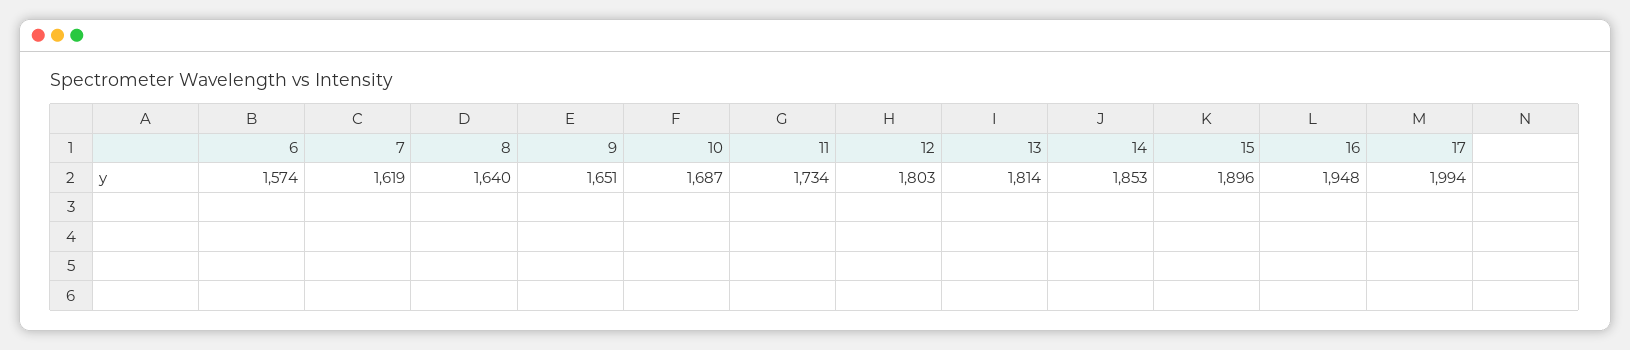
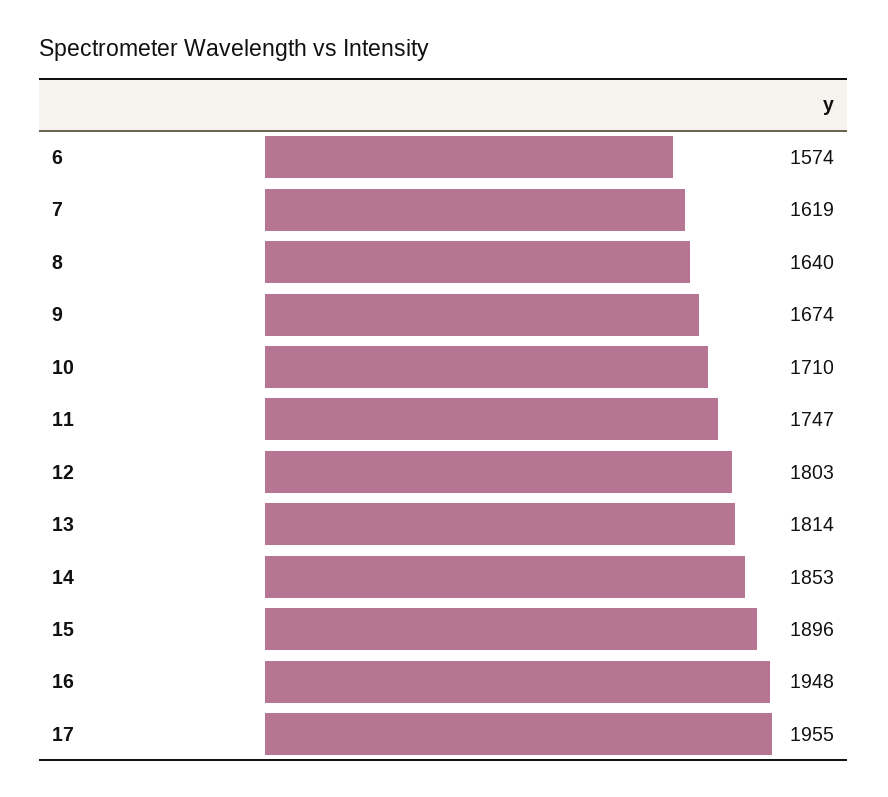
9: 1651 -> 1674
10: 1687 -> 1710
11: 1734 -> 1747
17: 1994 -> 1955

